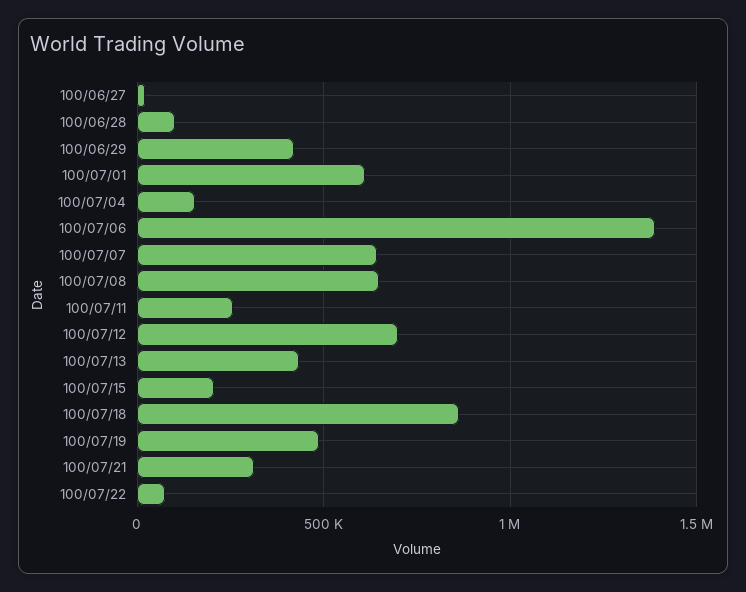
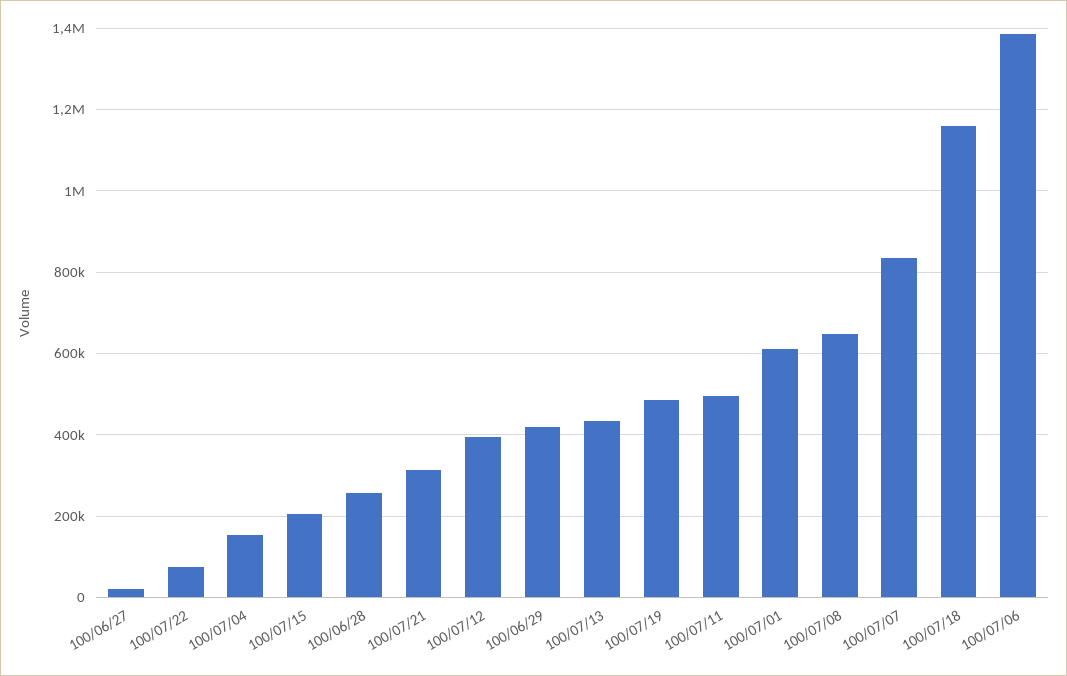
100/06/28: 100000 -> 260000
100/07/07: 650000 -> 840000
100/07/11: 250000 -> 500000
100/07/12: 700000 -> 400000
100/07/18: 850000 -> 1160000

